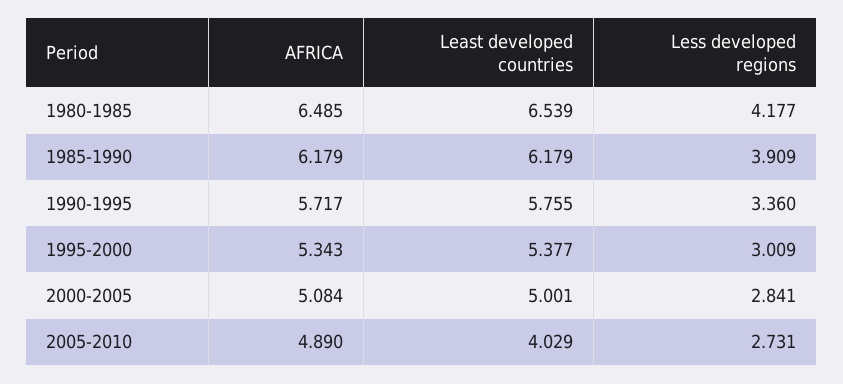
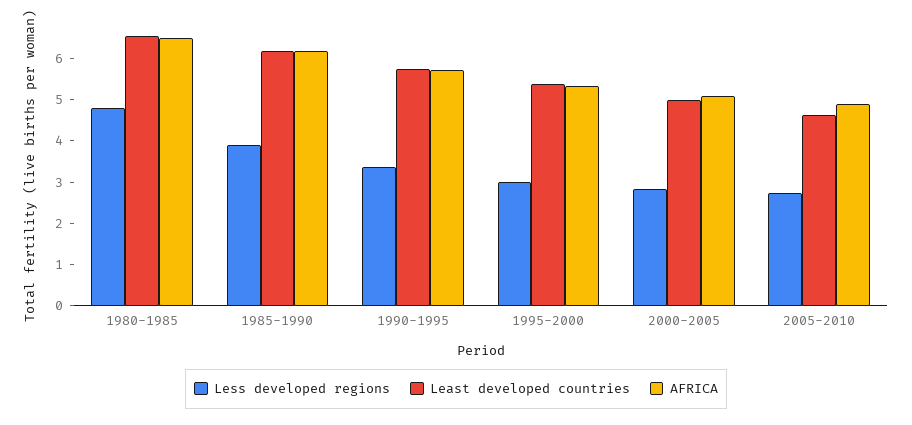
Less developed regions, 1980-1985: 4.177 -> 4.8
Least developed countries, 2005-2010: 4.029 -> 4.6

